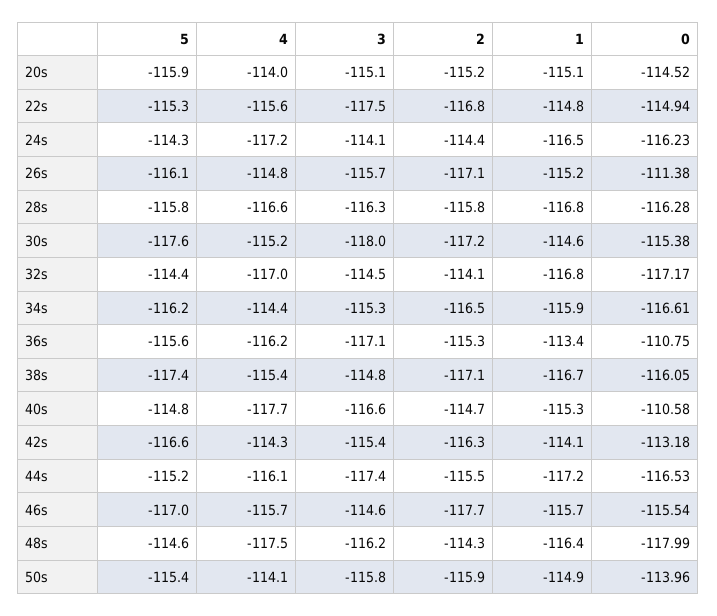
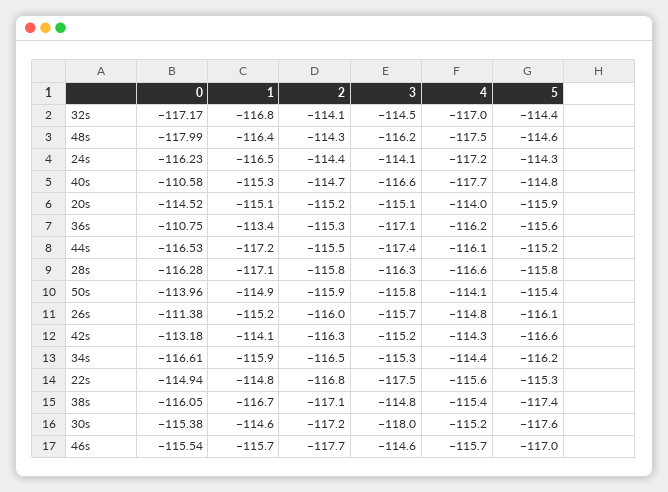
2, 26s: -117.1 -> -116
1, 28s: -116.8 -> -117.1
3, 42s: -115.4 -> -115.2

